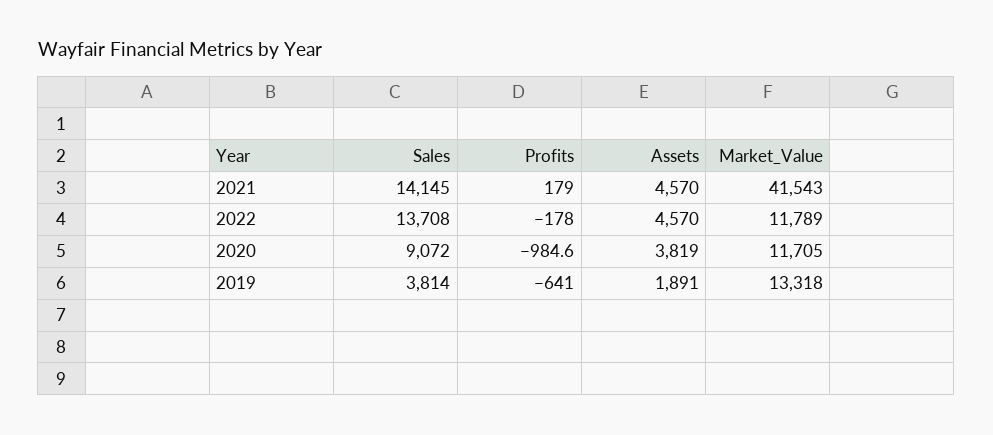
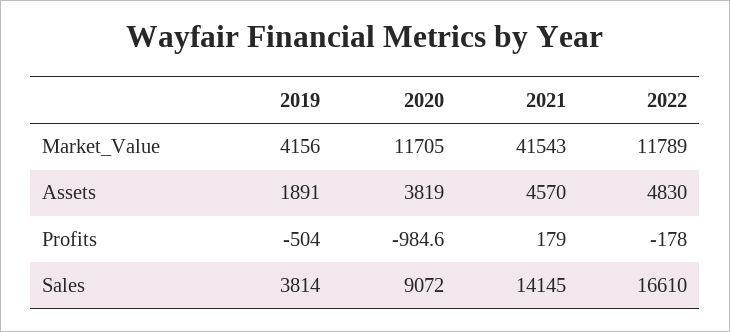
Sales, 2022: 13708 -> 16610
Assets, 2022: 4570 -> 4830
Profits, 2019: -641 -> -504
Market_Value, 2019: 13318 -> 4156

